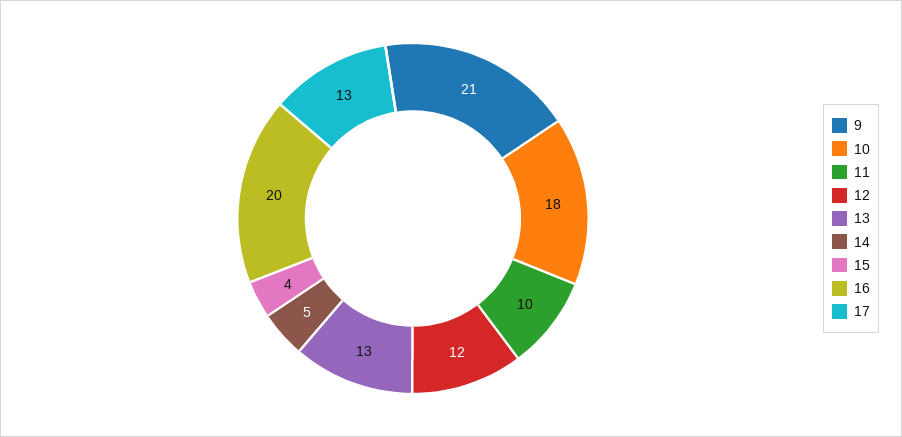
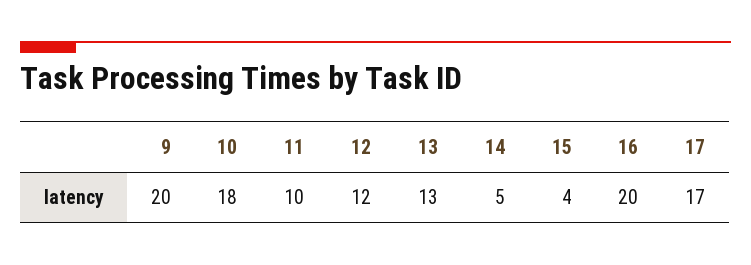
9: 21 -> 20
17: 13 -> 17

